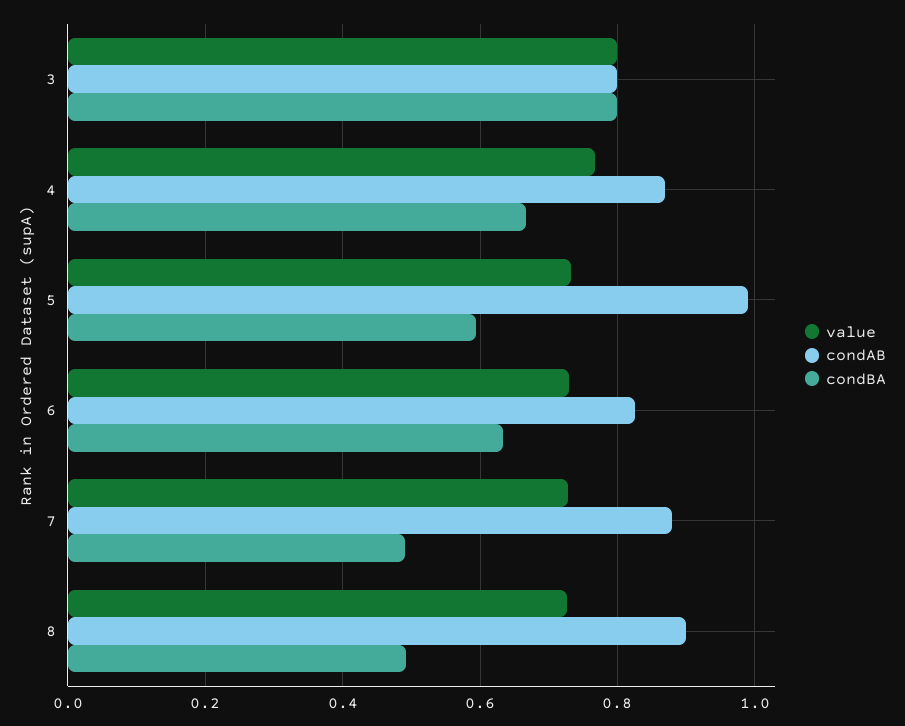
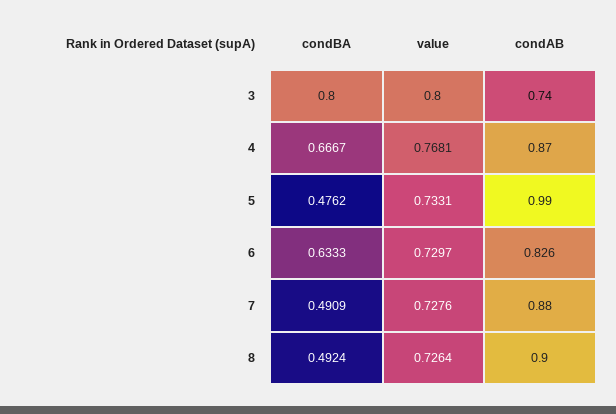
condAB, 3: 0.8 -> 0.74
condBA, 5: 0.6 -> 0.4762

